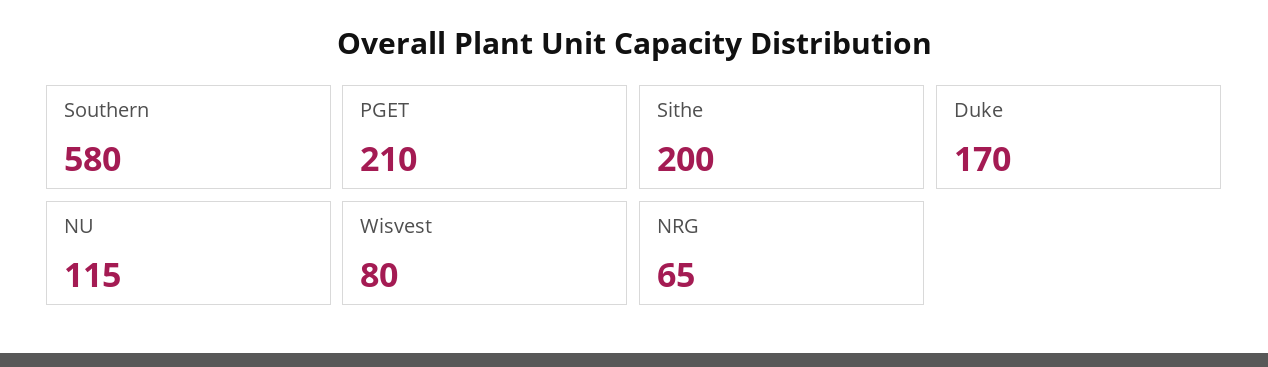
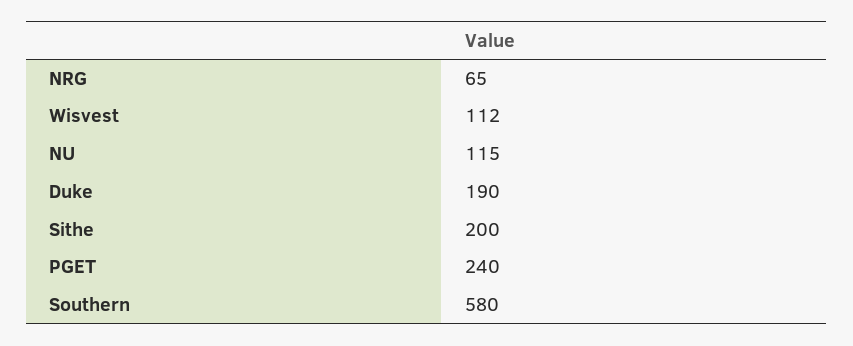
PGET: 210 -> 240
Duke: 170 -> 190
Wisvest: 80 -> 112

